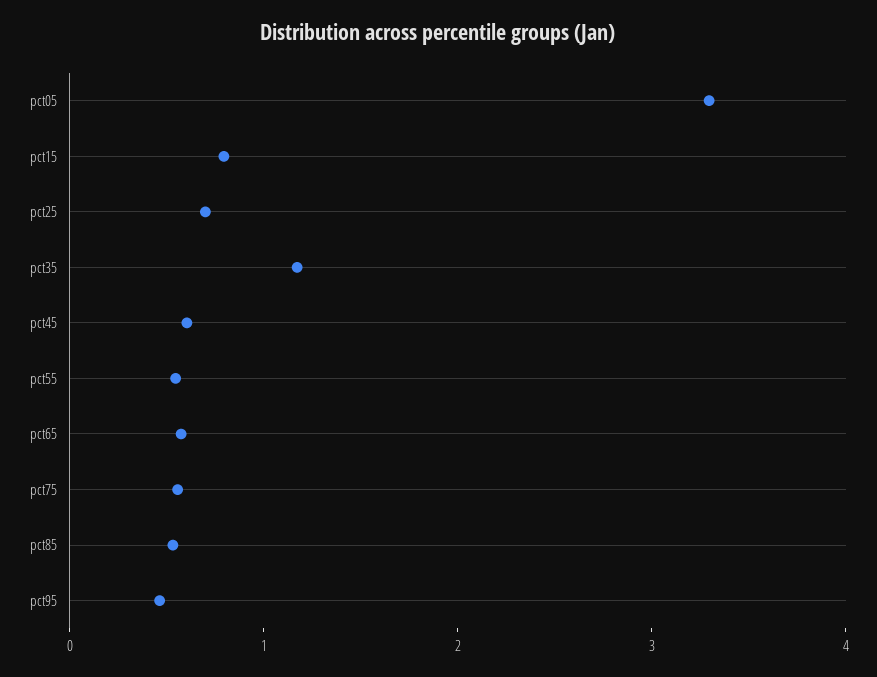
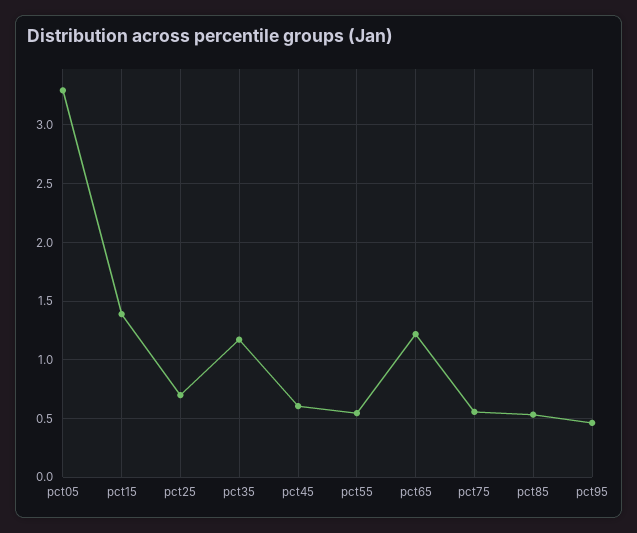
pct15: 0.8 -> 1.4
pct65: 0.6 -> 1.2

